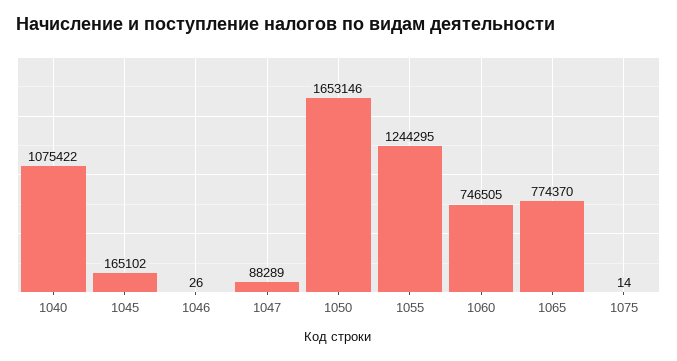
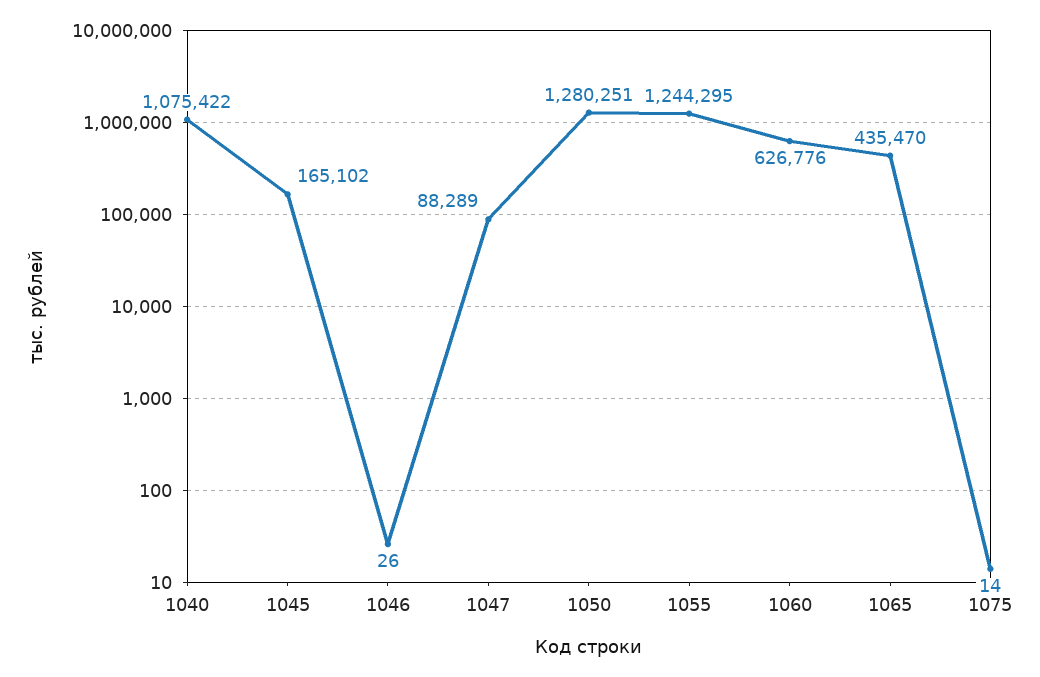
1050: 1653146 -> 1280251
1060: 746505 -> 626776
1065: 774370 -> 435470

